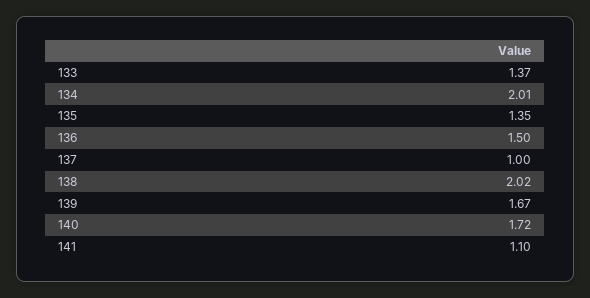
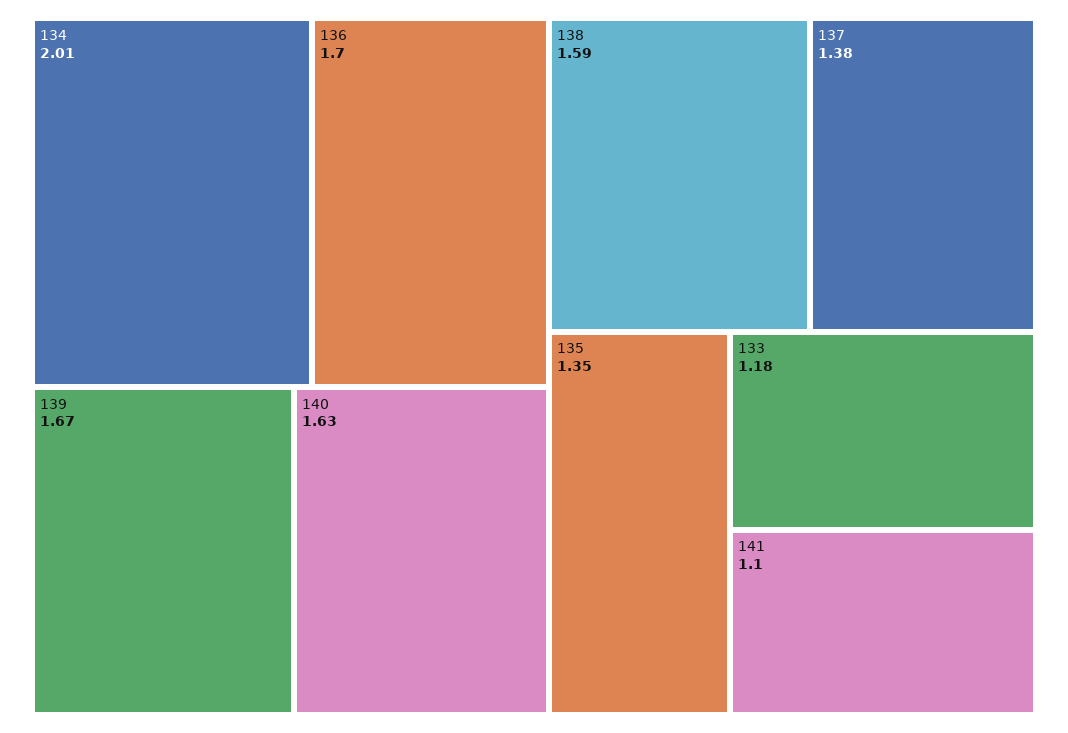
133: 1.37 -> 1.18
136: 1.5 -> 1.7
137: 1 -> 1.38
138: 2.02 -> 1.59
140: 1.72 -> 1.63

